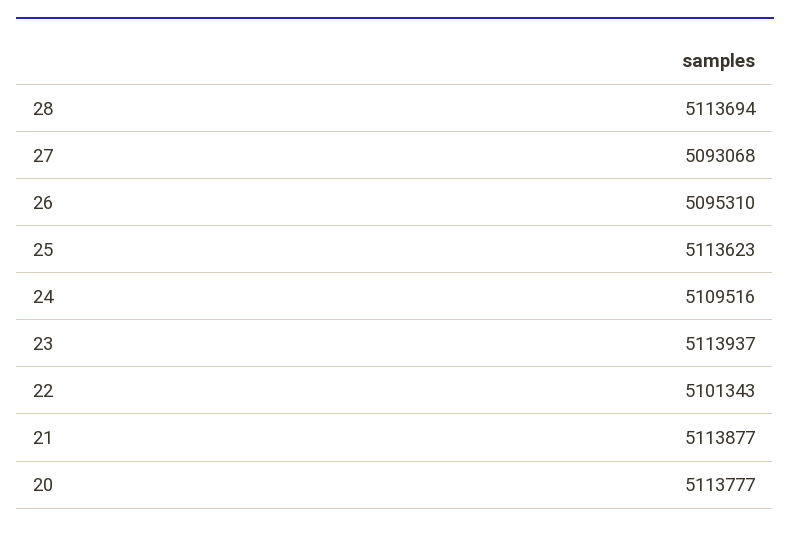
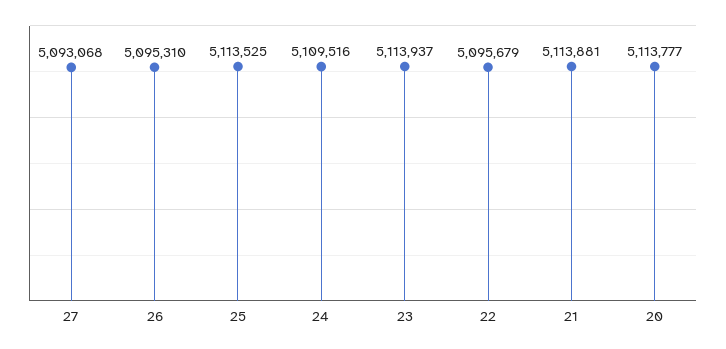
28: 5113694 -> none
25: 5113623 -> 5113525
22: 5101343 -> 5095679
21: 5113877 -> 5113881

